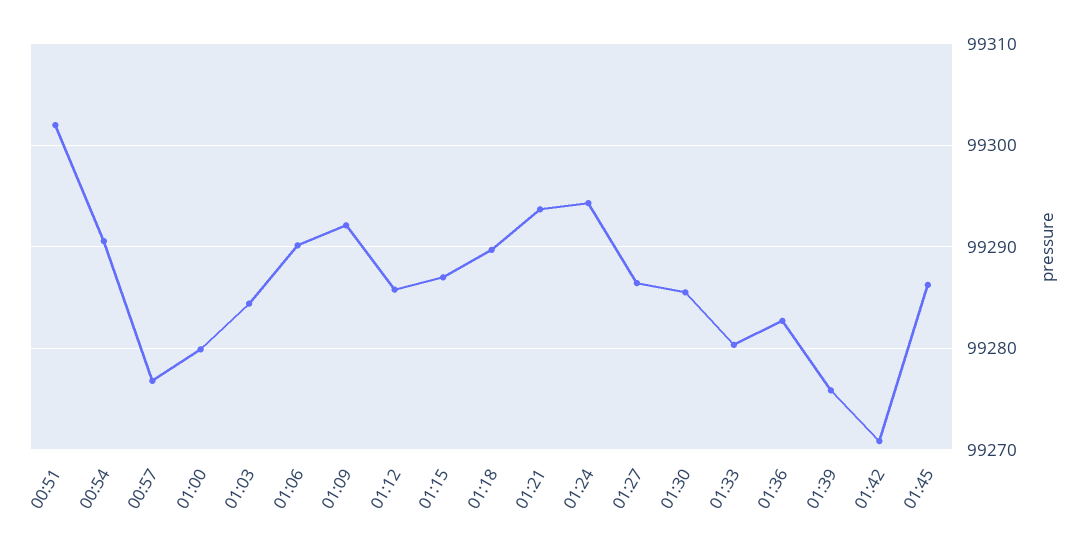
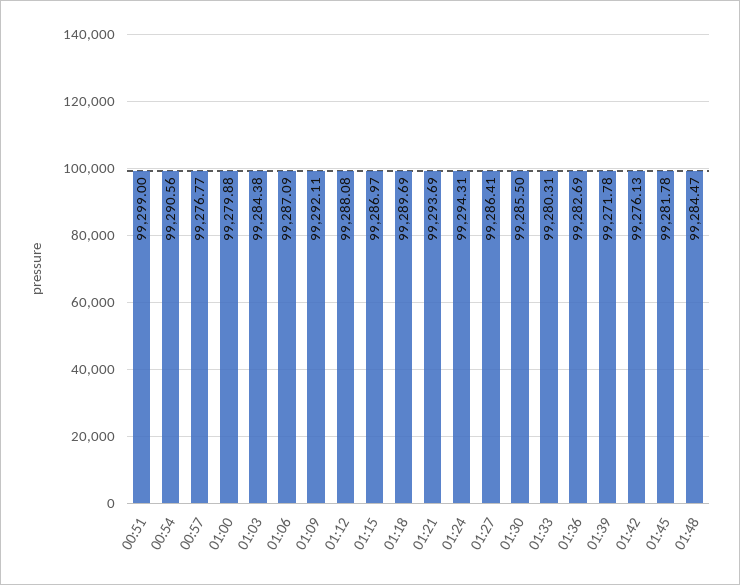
00:51: 99302 -> 99299
01:06: 99290 -> 99287.09
01:12: 99286 -> 99288.08
01:39: 99276 -> 99271.78
01:42: 99271 -> 99276.13
01:45: 99286 -> 99281.78
01:48: none -> 99284.47

